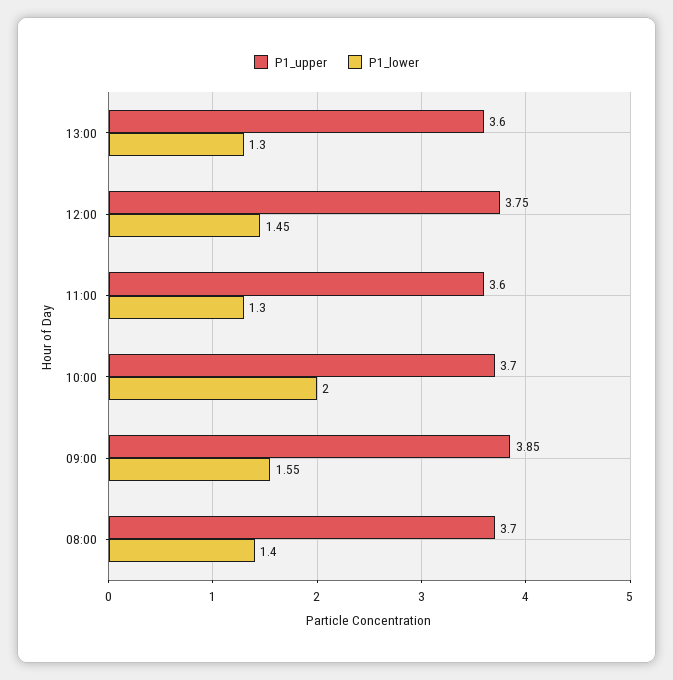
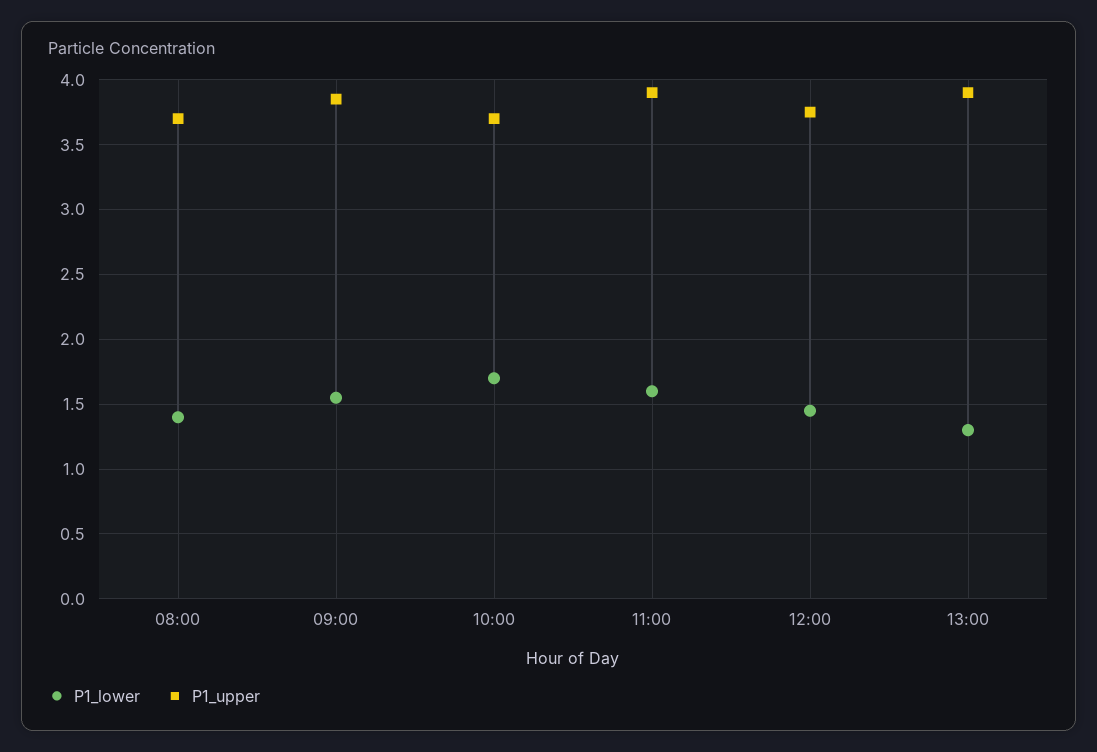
P1_upper, 13:00: 3.6 -> 3.9
P1_upper, 11:00: 3.6 -> 3.9
P1_lower, 11:00: 1.3 -> 1.6
P1_lower, 10:00: 2 -> 1.7

